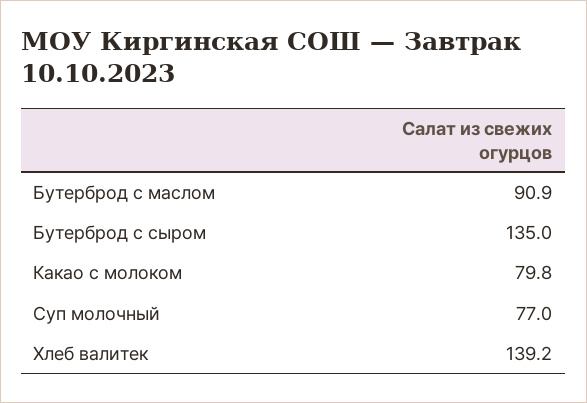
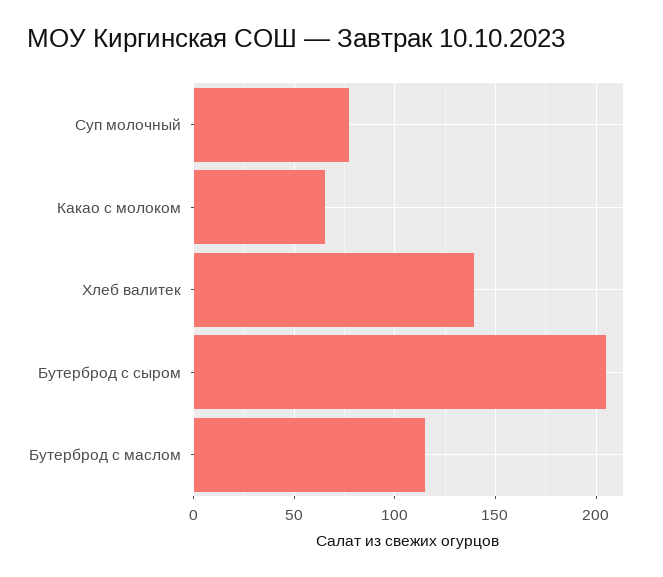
Бутерброд с маслом: 90.9 -> 115
Бутерброд с сыром: 135 -> 205
Какао с молоком: 79.8 -> 65

